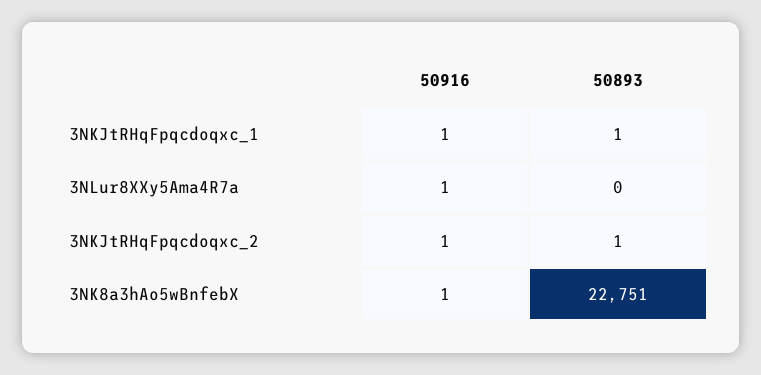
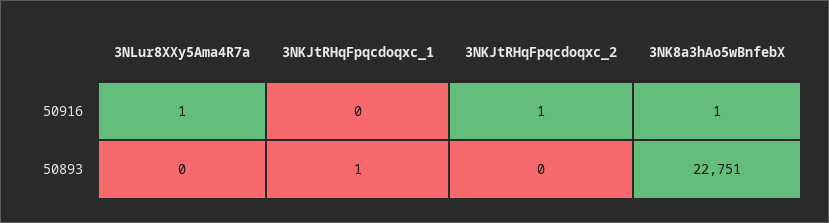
50916, 3NKJtRHqFpqcdoqxc_1: 1 -> 0
50893, 3NKJtRHqFpqcdoqxc_2: 1 -> 0

